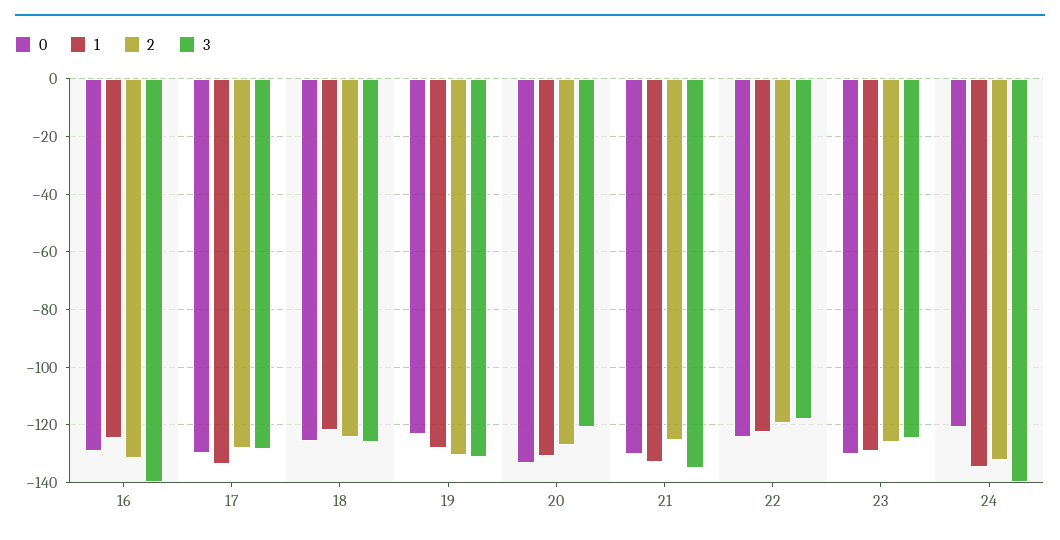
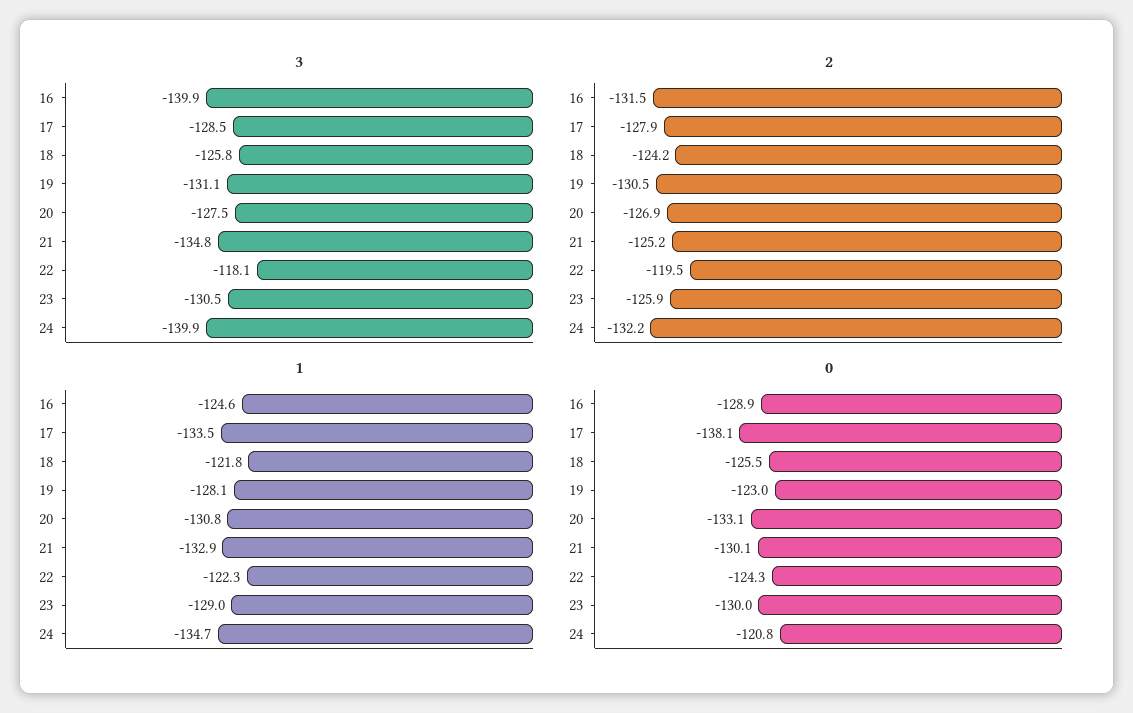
0, 17: -130 -> -138.1
3, 20: -120 -> -127.5
3, 23: -125 -> -130.5

